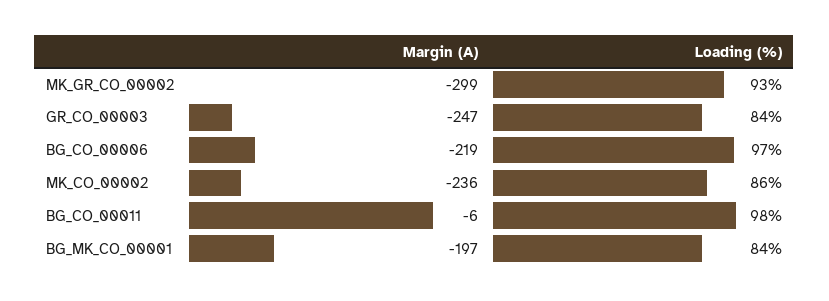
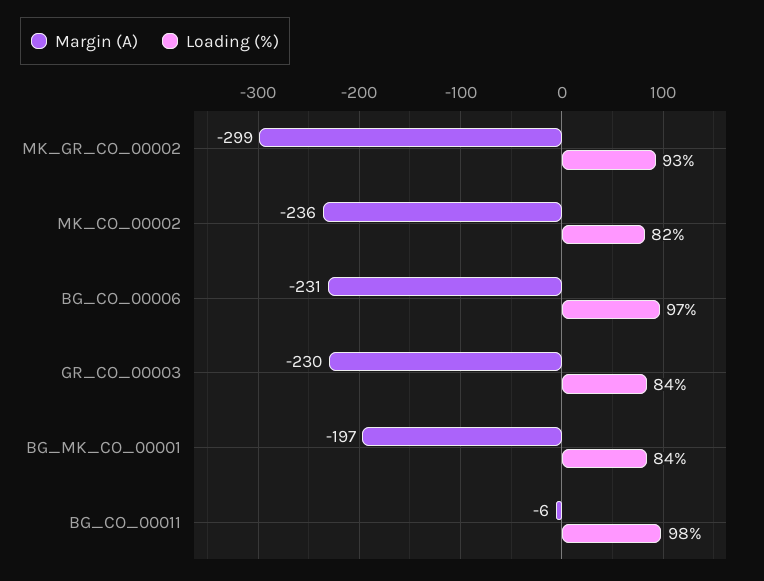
Margin (A), GR_CO_00003: -247 -> -230
Margin (A), BG_CO_00006: -219 -> -231
Loading (%), MK_CO_00002: 86 -> 82

